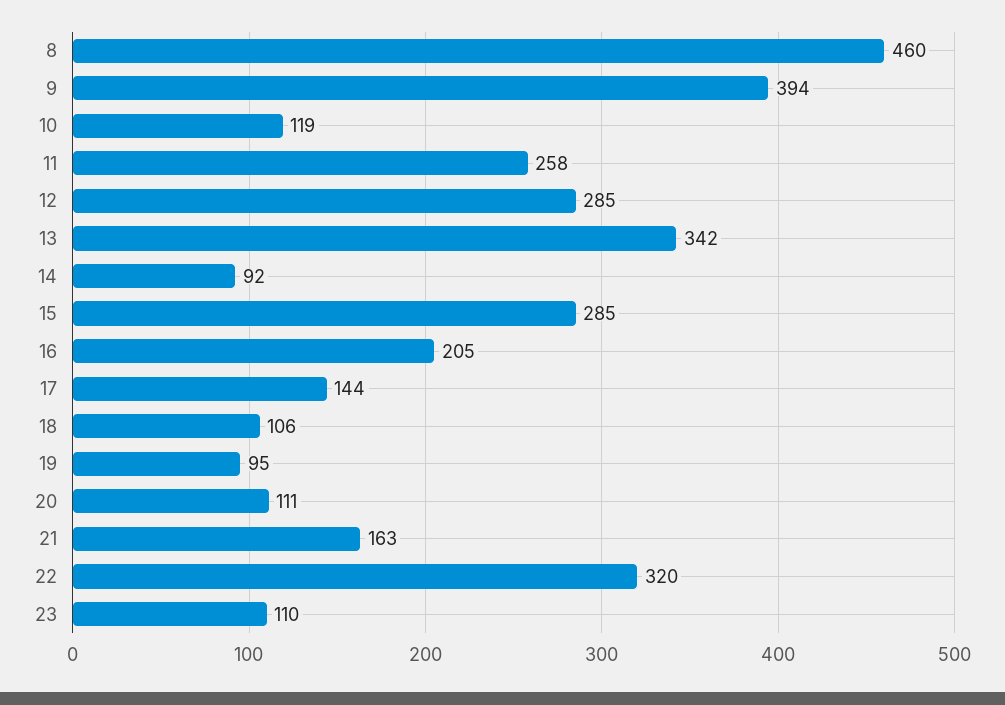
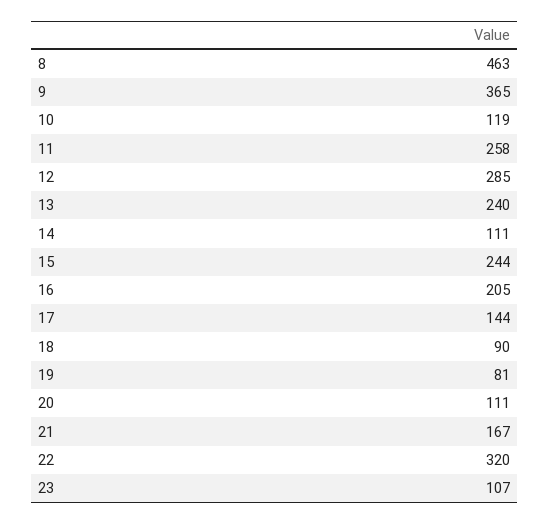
8: 460 -> 463
9: 394 -> 365
13: 342 -> 240
14: 92 -> 111
15: 285 -> 244
18: 106 -> 90
19: 95 -> 81
21: 163 -> 167
23: 110 -> 107

